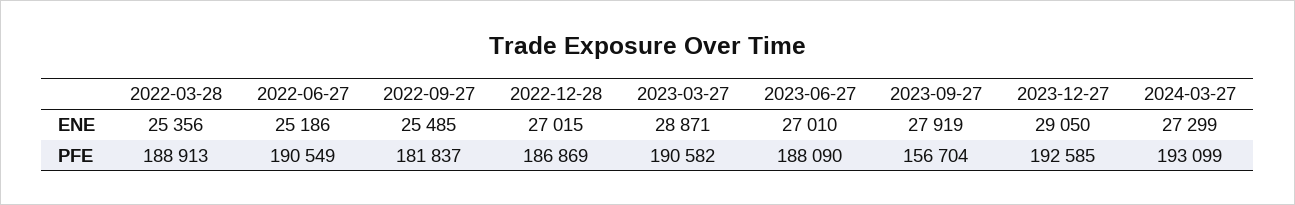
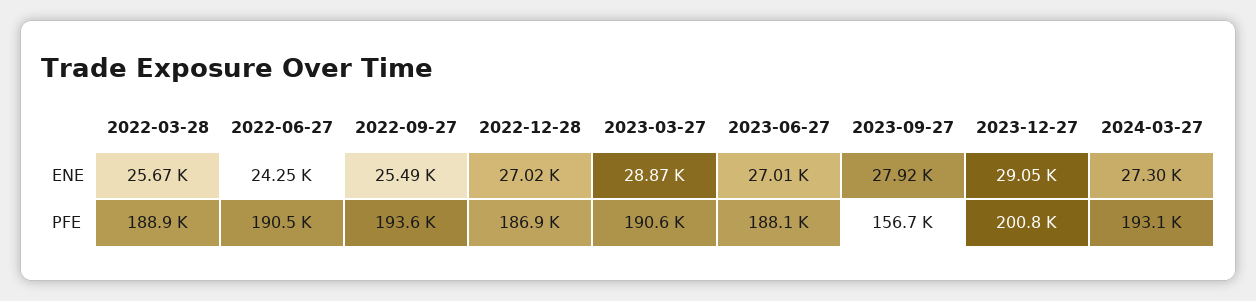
2022-03-28, ENE: 25356 -> 25670
2022-06-27, ENE: 25186 -> 24250
2022-09-27, PFE: 181837 -> 193600
2023-12-27, PFE: 192585 -> 200800

